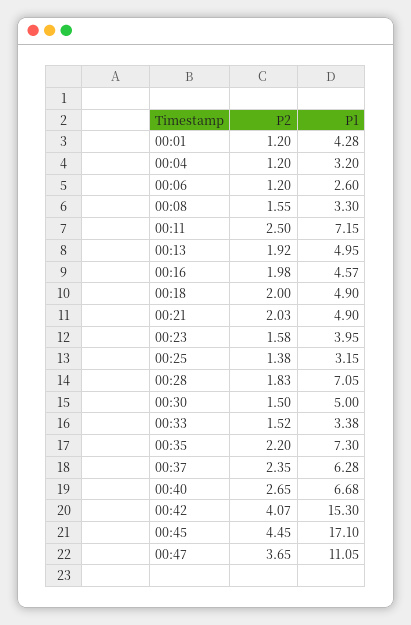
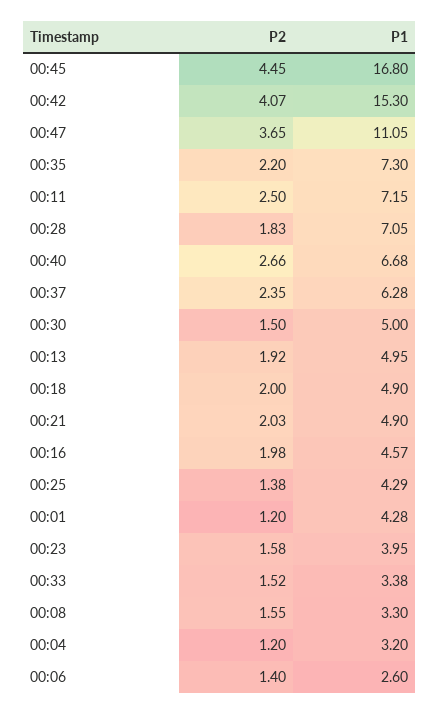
P2, 00:06: 1.2 -> 1.4
P1, 00:25: 3.15 -> 4.29
P2, 00:40: 2.65 -> 2.66
P1, 00:45: 17.1 -> 16.8

